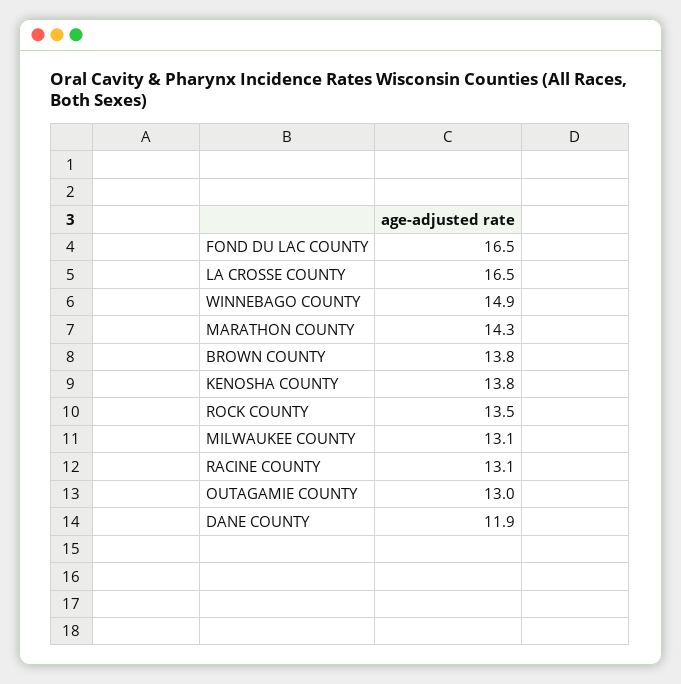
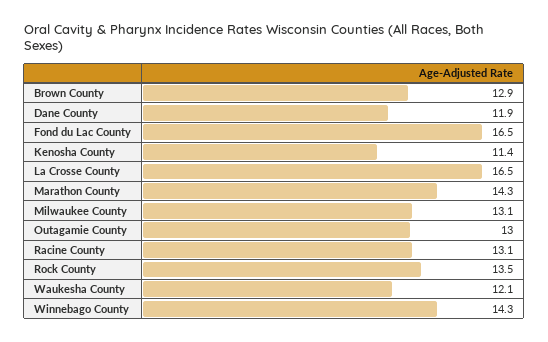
WINNEBAGO COUNTY: 14.9 -> 14.3
BROWN COUNTY: 13.8 -> 12.9
KENOSHA COUNTY: 13.8 -> 11.4
Waukesha County: none -> 12.1

